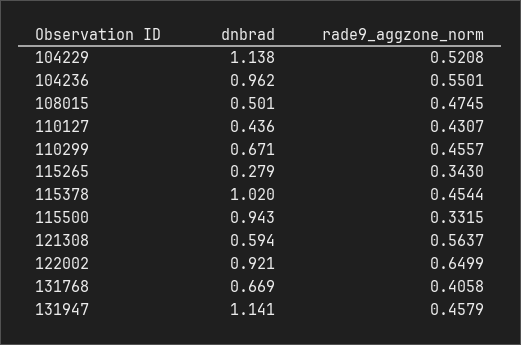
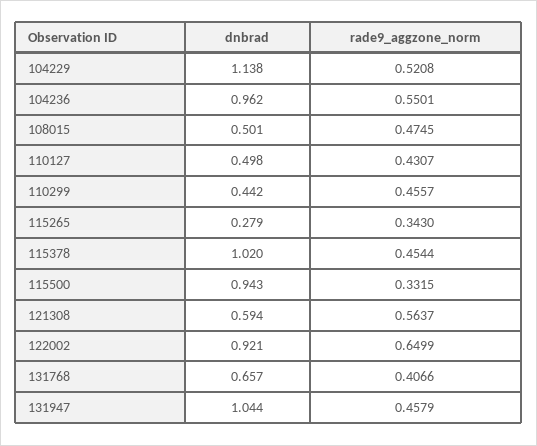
dnbrad, 110127: 0.436 -> 0.498
dnbrad, 110299: 0.671 -> 0.442
dnbrad, 131768: 0.669 -> 0.657
rade9_aggzone_norm, 131768: 0.4058 -> 0.4066
dnbrad, 131947: 1.141 -> 1.044

